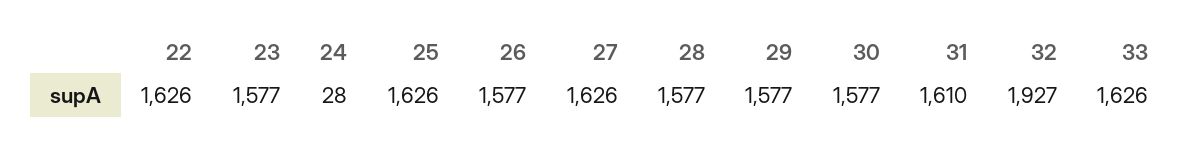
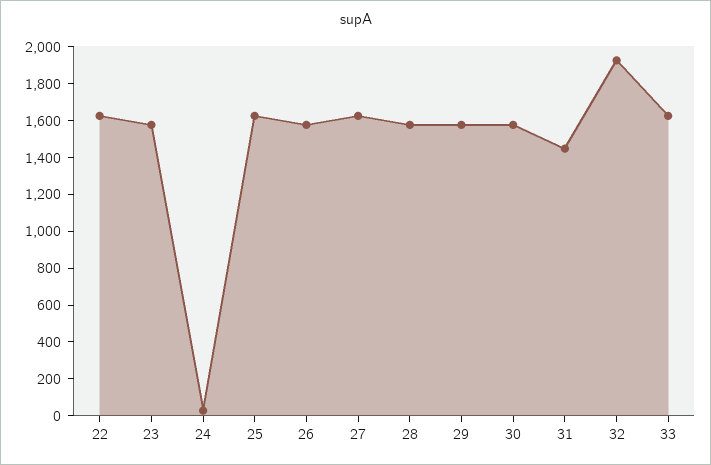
31: 1610 -> 1450

